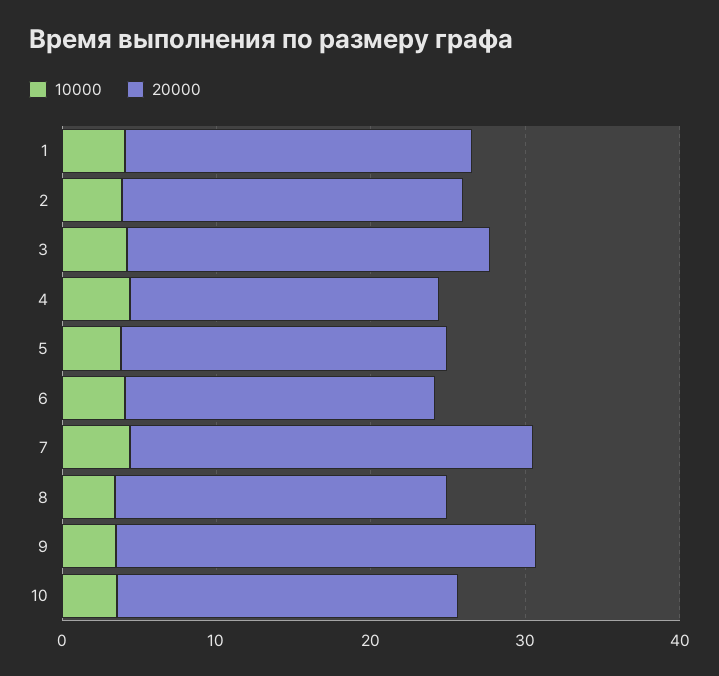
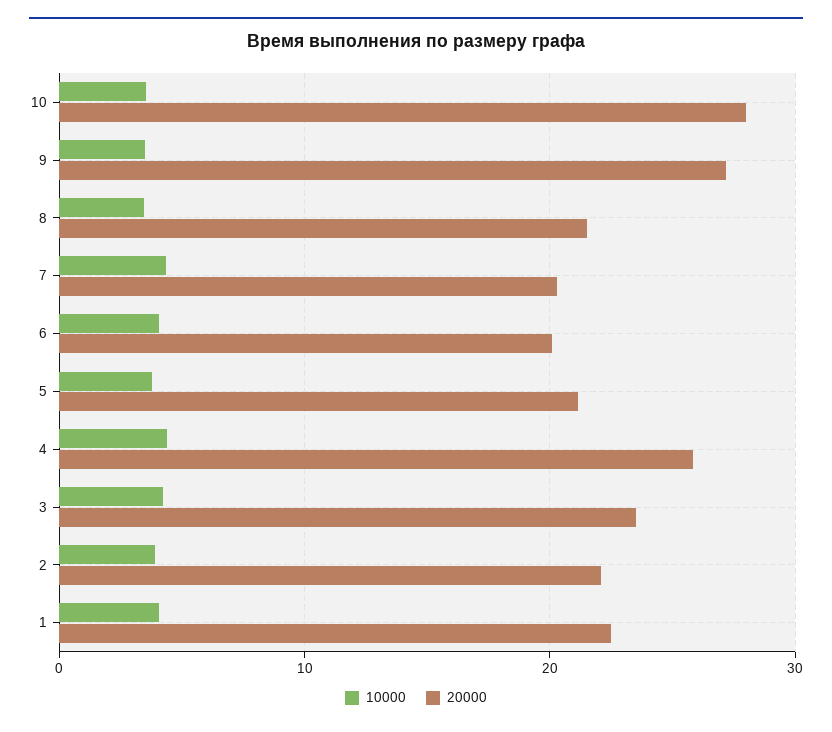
20000, 4: 20 -> 26
20000, 7: 26 -> 20
20000, 10: 22 -> 28

